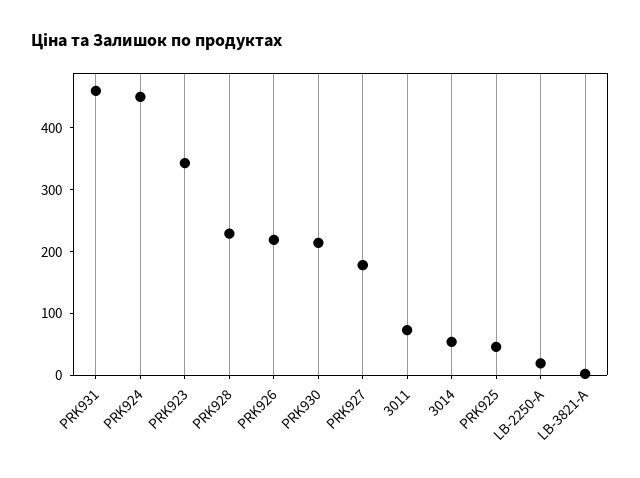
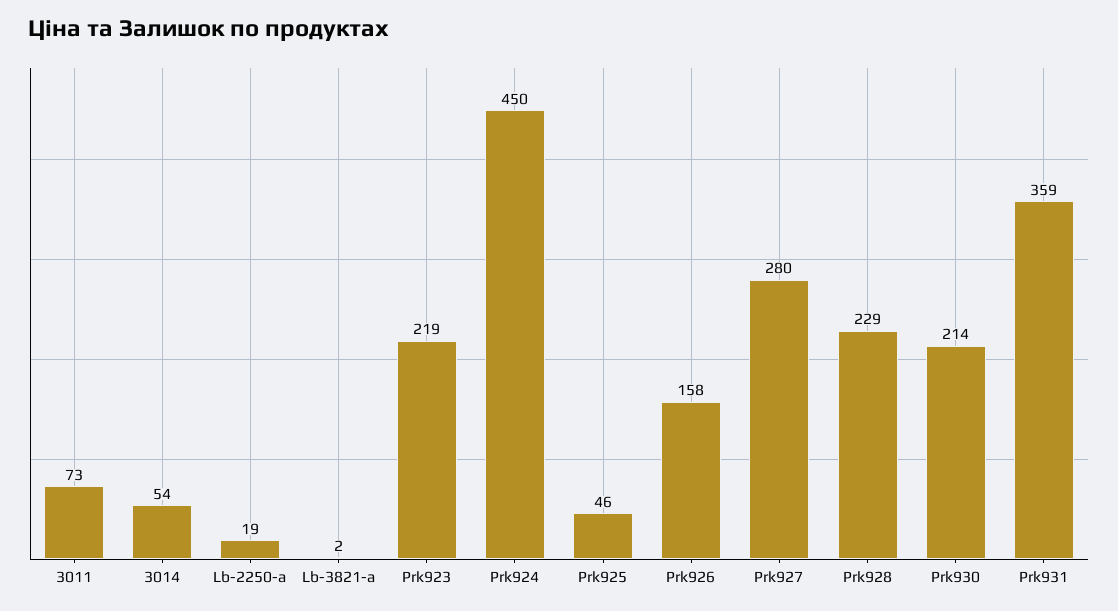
PRK931: 460 -> 359
PRK923: 340 -> 219
PRK926: 220 -> 158
PRK927: 180 -> 280

